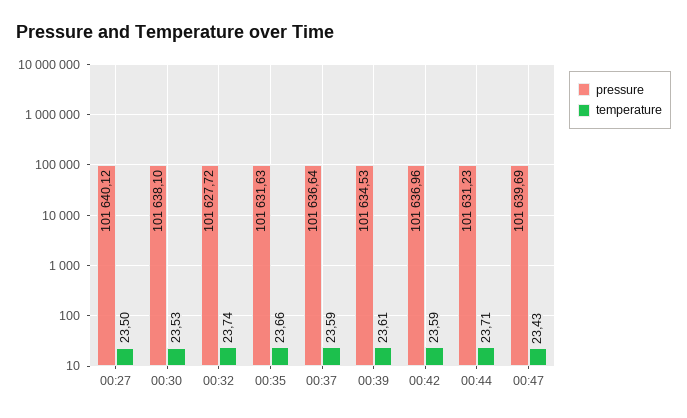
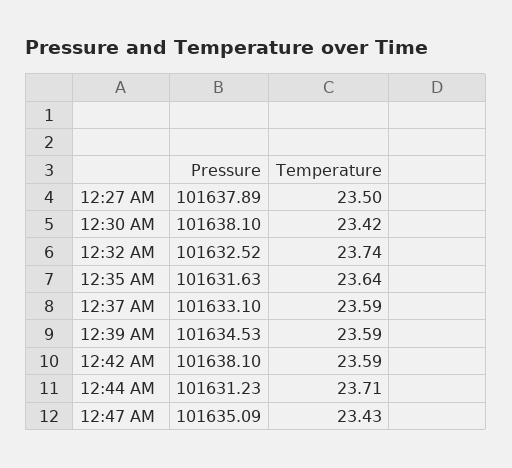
pressure, 00:27: 101640.12 -> 101637.89
temperature, 00:30: 23.53 -> 23.42
pressure, 00:32: 101627.72 -> 101632.52
temperature, 00:35: 23.66 -> 23.64
pressure, 00:37: 101636.64 -> 101633.1
temperature, 00:39: 23.61 -> 23.59
pressure, 00:42: 101636.96 -> 101638.1
pressure, 00:47: 101639.69 -> 101635.09

